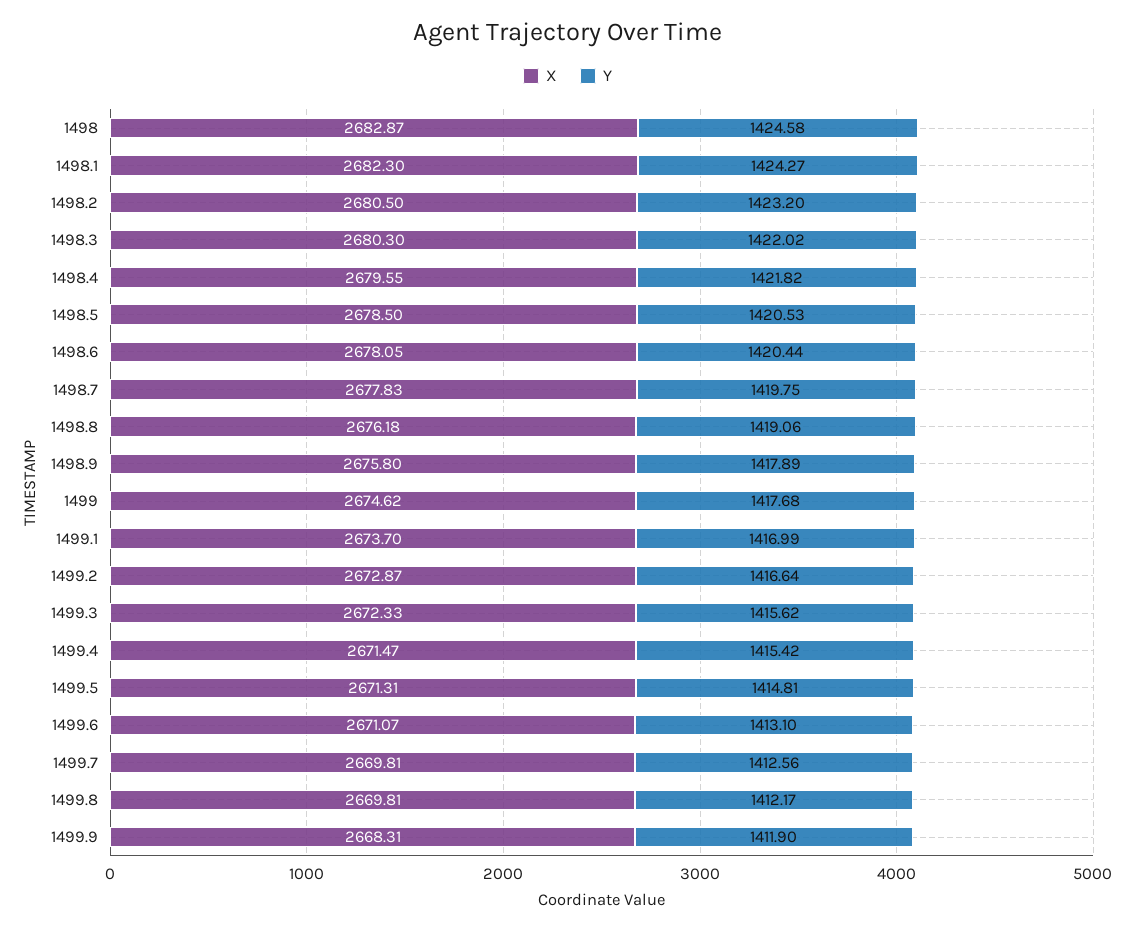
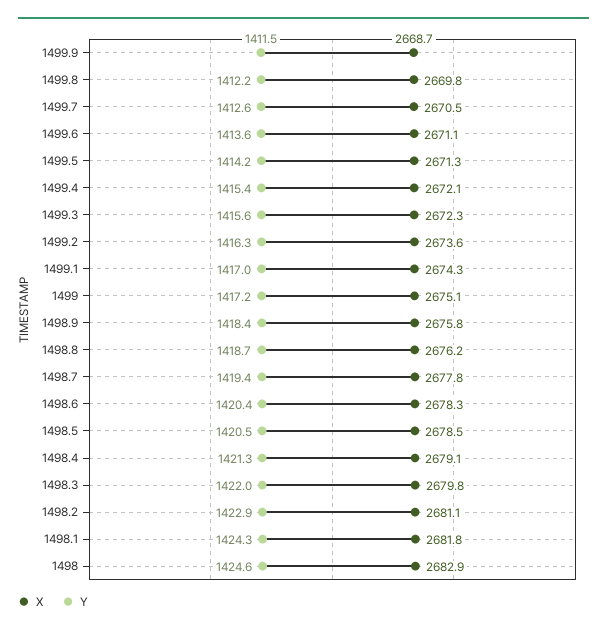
X, 1498.1: 2682.3 -> 2681.8
X, 1498.2: 2680.5 -> 2681.1
Y, 1498.2: 1423.2 -> 1422.9
X, 1498.3: 2680.3 -> 2679.8
X, 1498.4: 2679.55 -> 2679.1
Y, 1498.4: 1421.82 -> 1421.3
X, 1498.6: 2678.05 -> 2678.3
Y, 1498.7: 1419.75 -> 1419.4
Y, 1498.8: 1419.06 -> 1418.7
Y, 1498.9: 1417.89 -> 1418.4
X, 1499: 2674.62 -> 2675.1
Y, 1499: 1417.68 -> 1417.2
X, 1499.1: 2673.7 -> 2674.3
X, 1499.2: 2672.87 -> 2673.6
Y, 1499.2: 1416.64 -> 1416.3
X, 1499.4: 2671.47 -> 2672.1
Y, 1499.5: 1414.81 -> 1414.2
Y, 1499.6: 1413.1 -> 1413.6
X, 1499.7: 2669.81 -> 2670.5
X, 1499.9: 2668.31 -> 2668.7
Y, 1499.9: 1411.9 -> 1411.5

